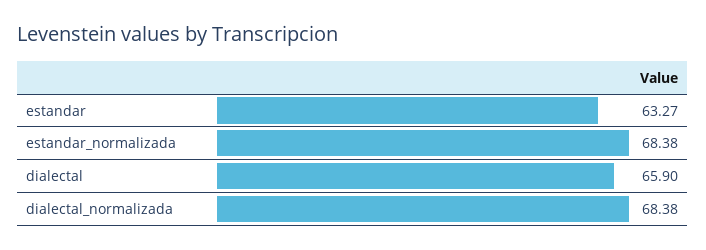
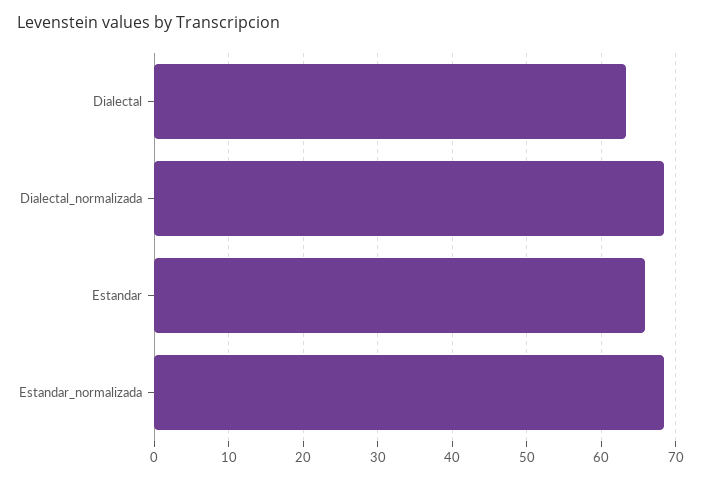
estandar: 63.27 -> 66
dialectal: 65.9 -> 63

